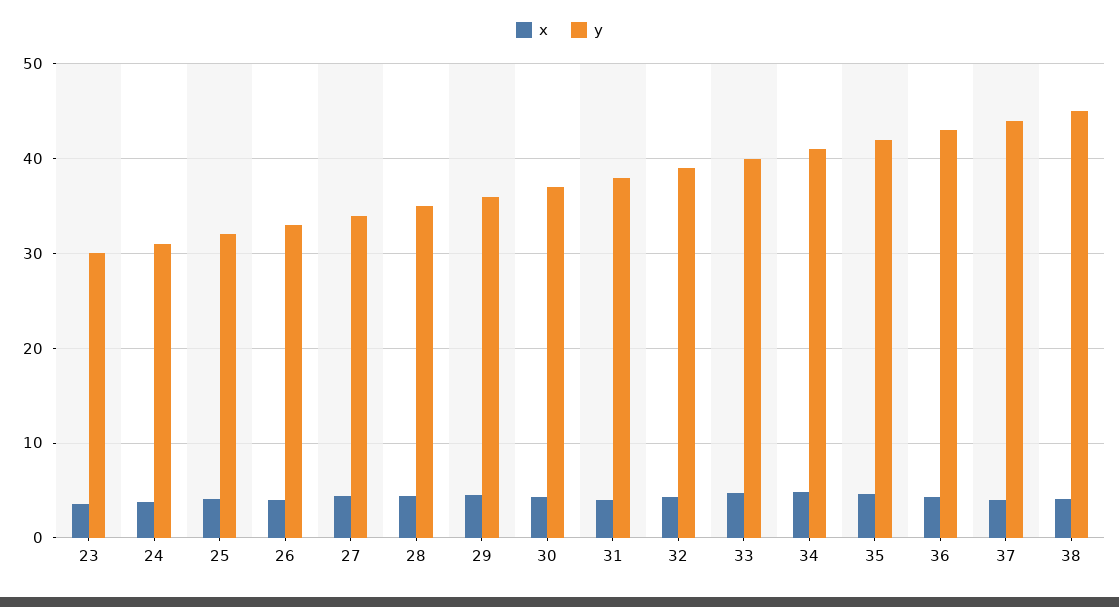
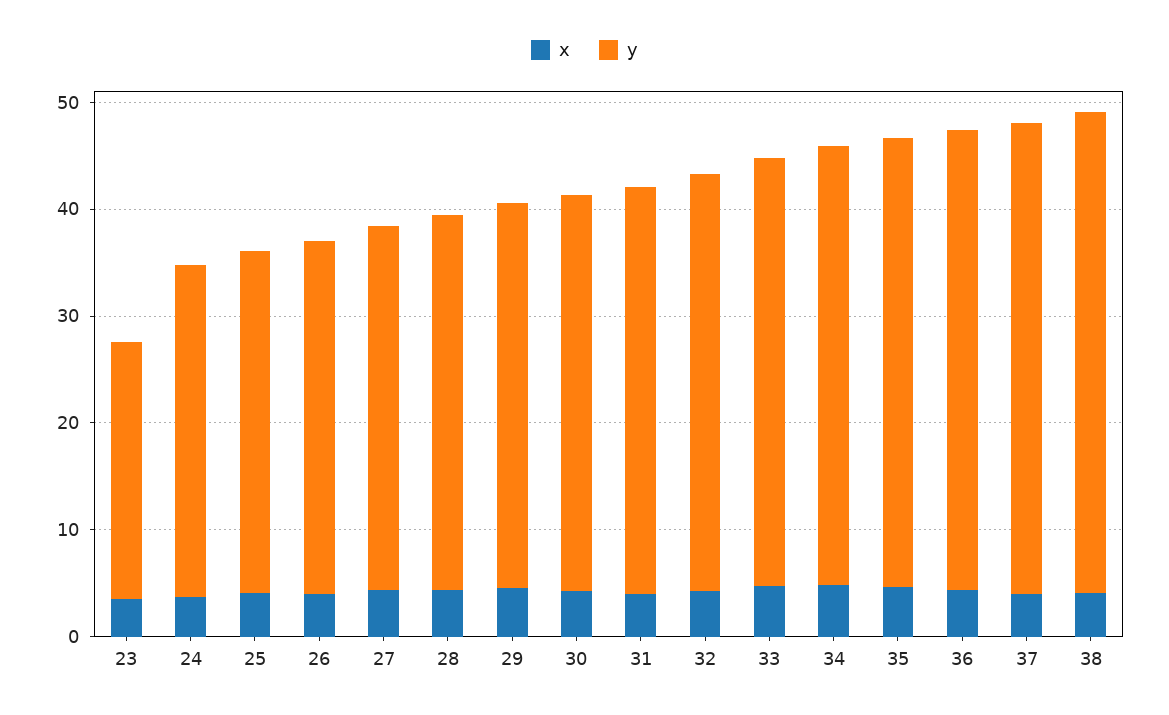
y, 23: 30 -> 24

